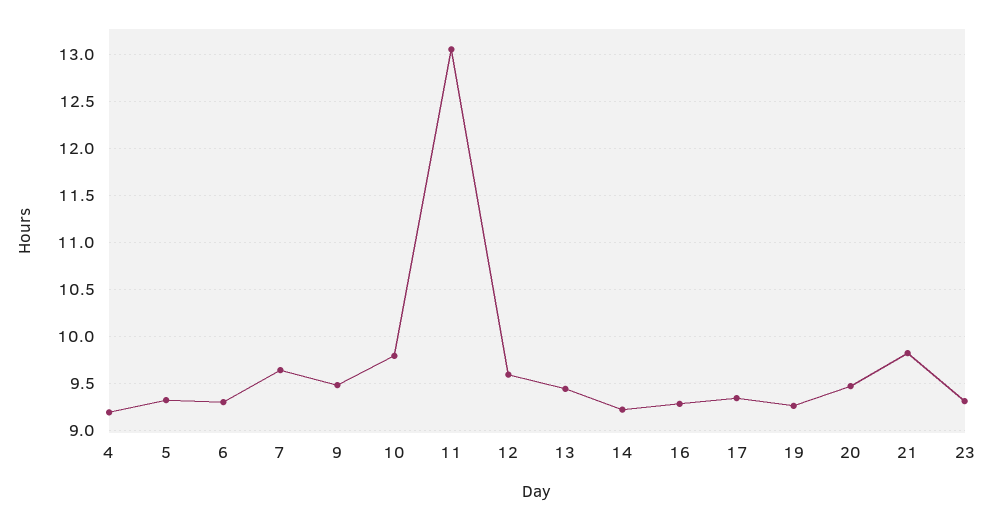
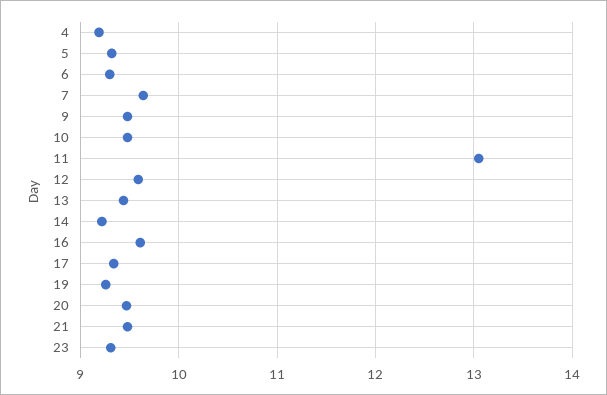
10: 9.8 -> 9.5
16: 9.3 -> 9.6
21: 9.8 -> 9.5

